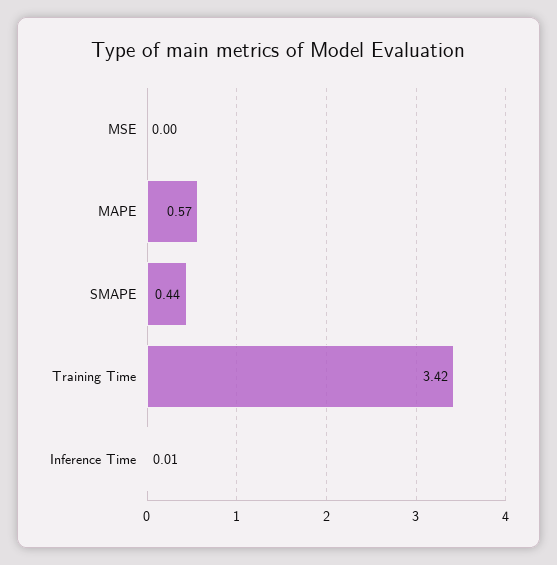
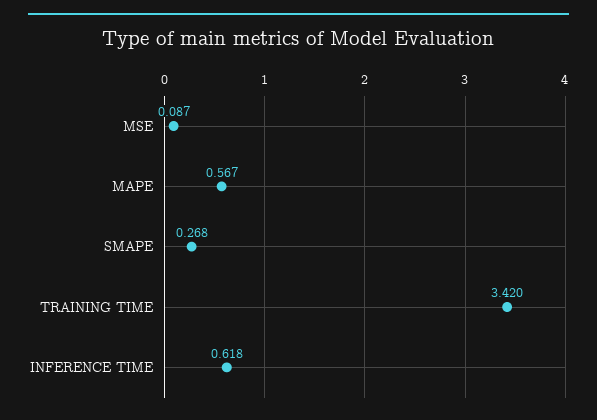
MSE: 0 -> 0.087
SMAPE: 0.44 -> 0.268
Inference Time: 0.01 -> 0.618

